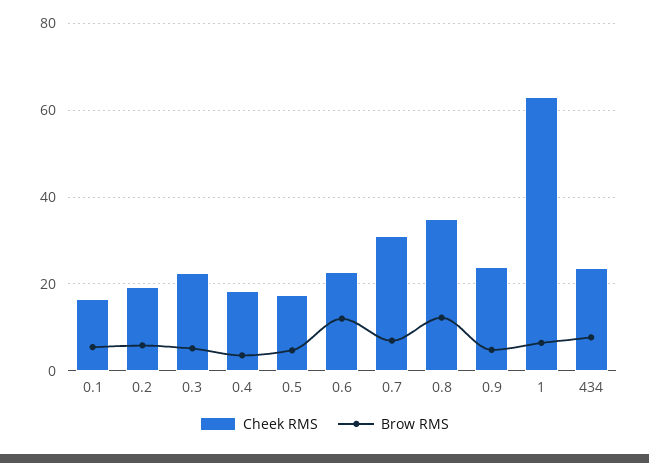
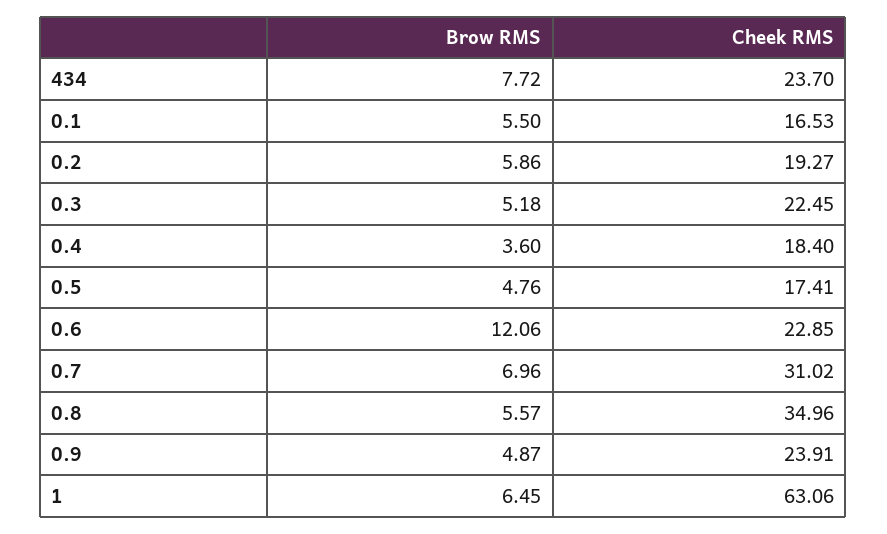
Brow RMS, 0.8: 12 -> 5.57

